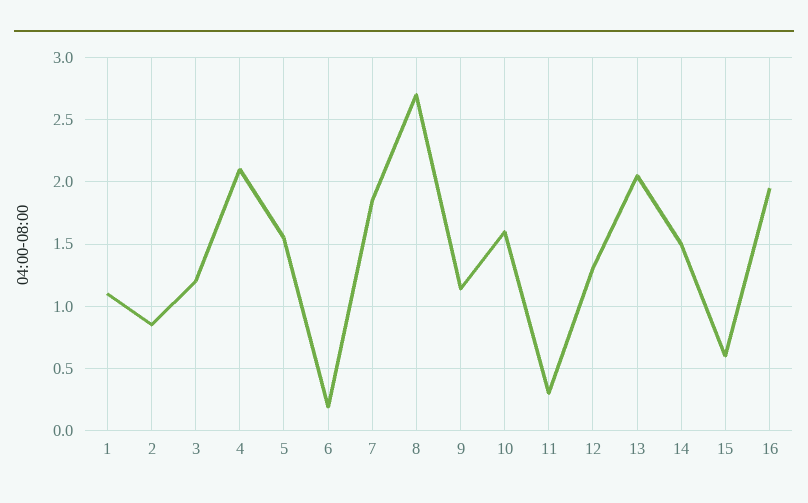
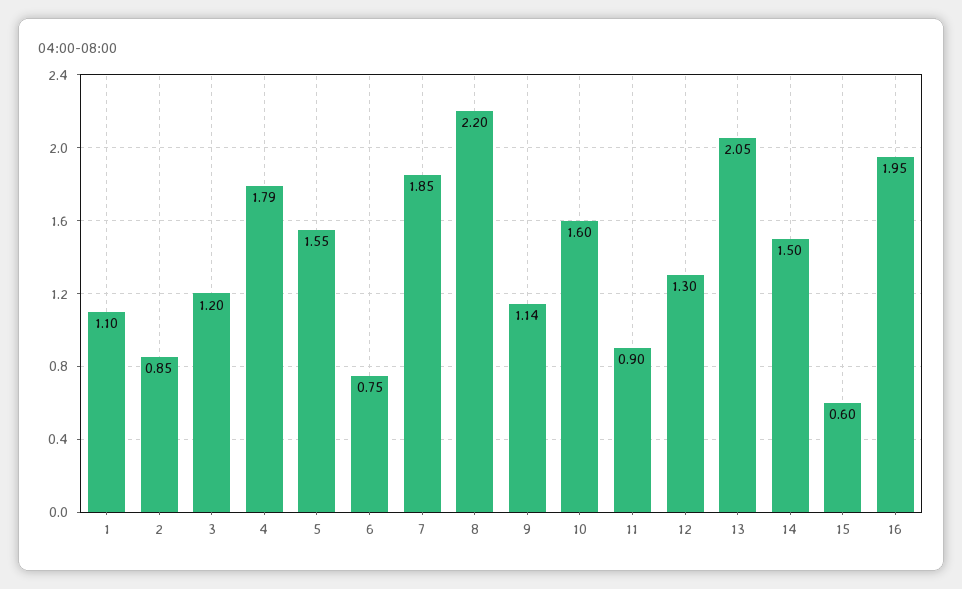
4: 2.1 -> 1.79
6: 0.2 -> 0.75
8: 2.7 -> 2.2
11: 0.3 -> 0.9

